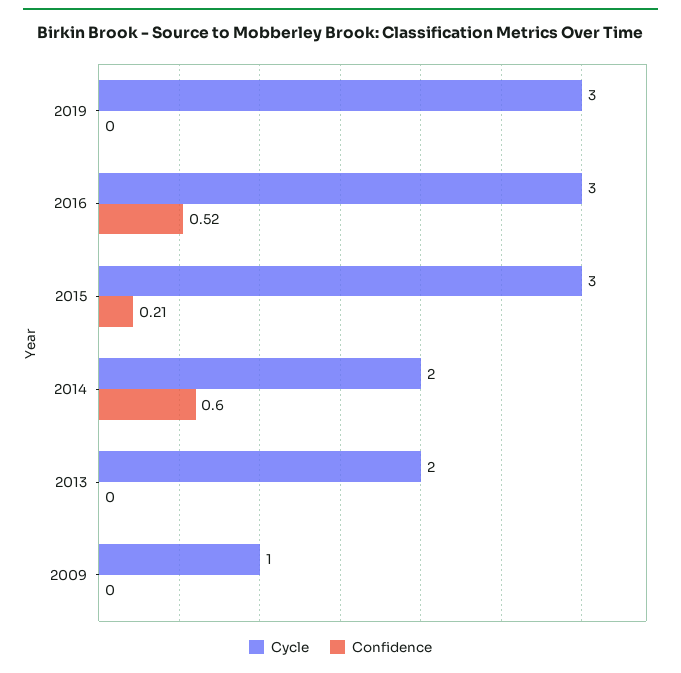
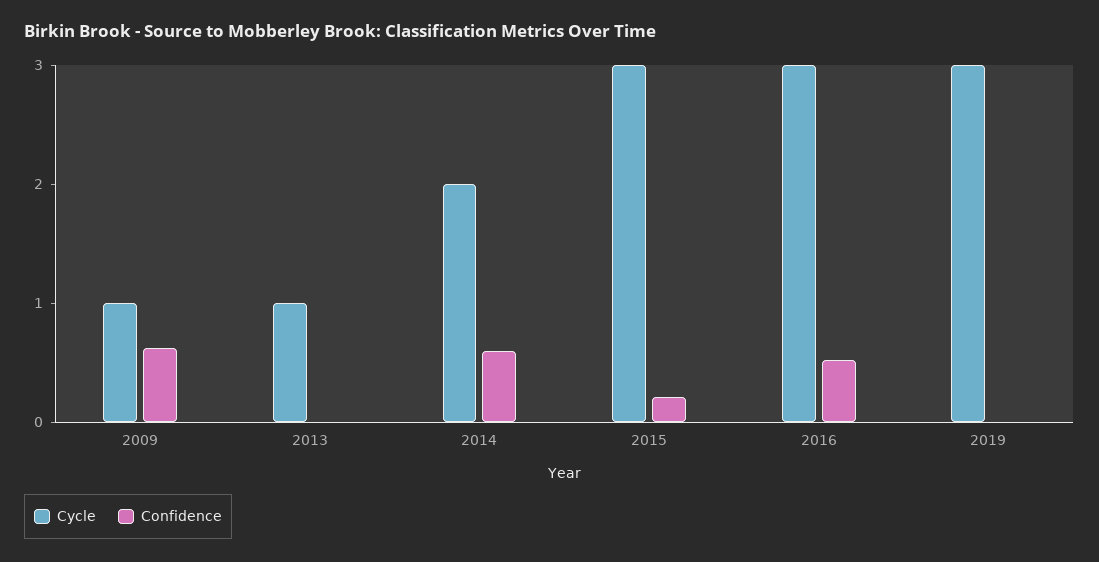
Cycle, 2013: 2 -> 1
Confidence, 2009: 0 -> 0.6

